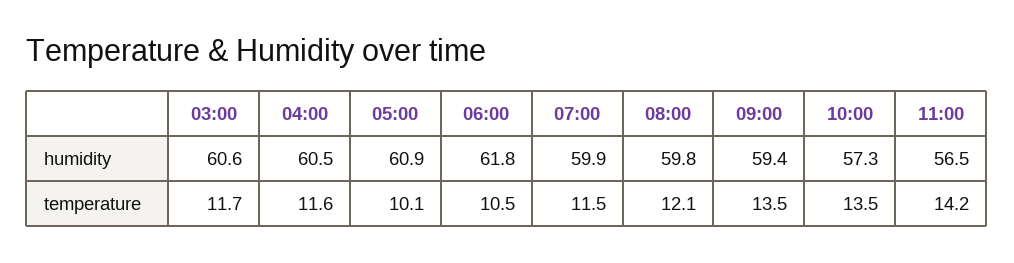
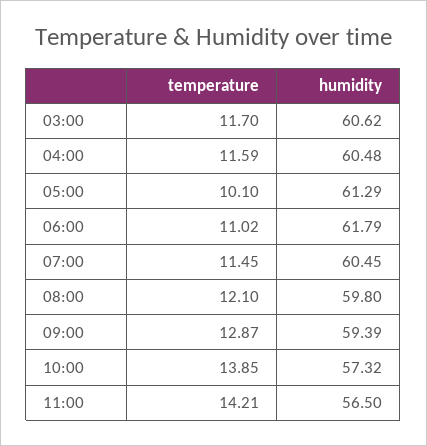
05:00, humidity: 60.9 -> 61.29
07:00, humidity: 59.9 -> 60.45
06:00, temperature: 10.5 -> 11.02
09:00, temperature: 13.5 -> 12.87
10:00, temperature: 13.5 -> 13.85

